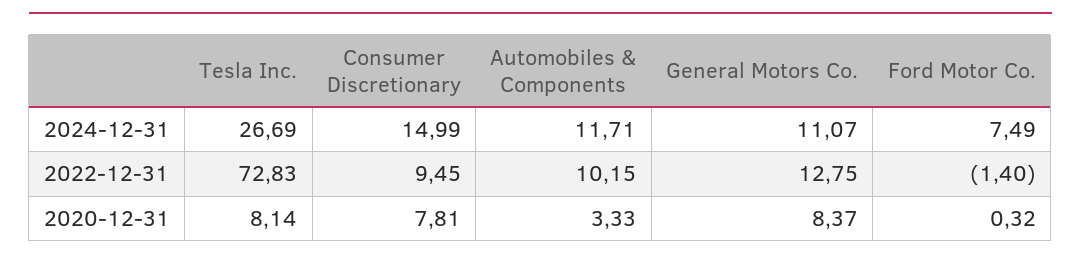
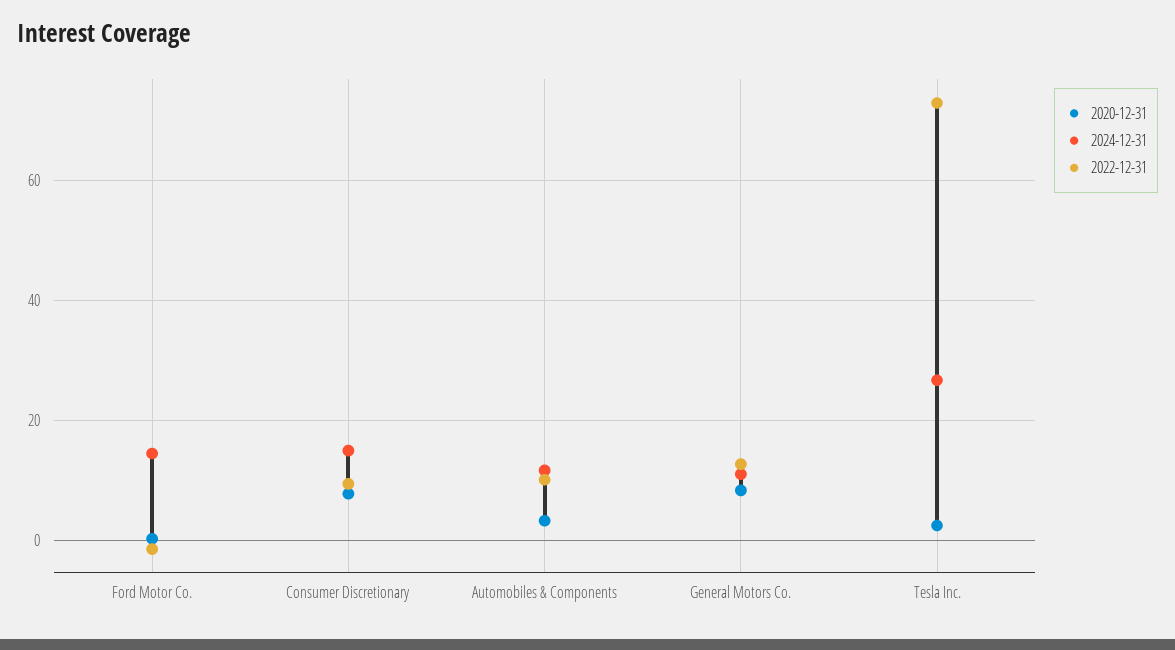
2024-12-31, Ford Motor Co.: 7.49 -> 14
2020-12-31, Tesla Inc.: 8.14 -> 2

